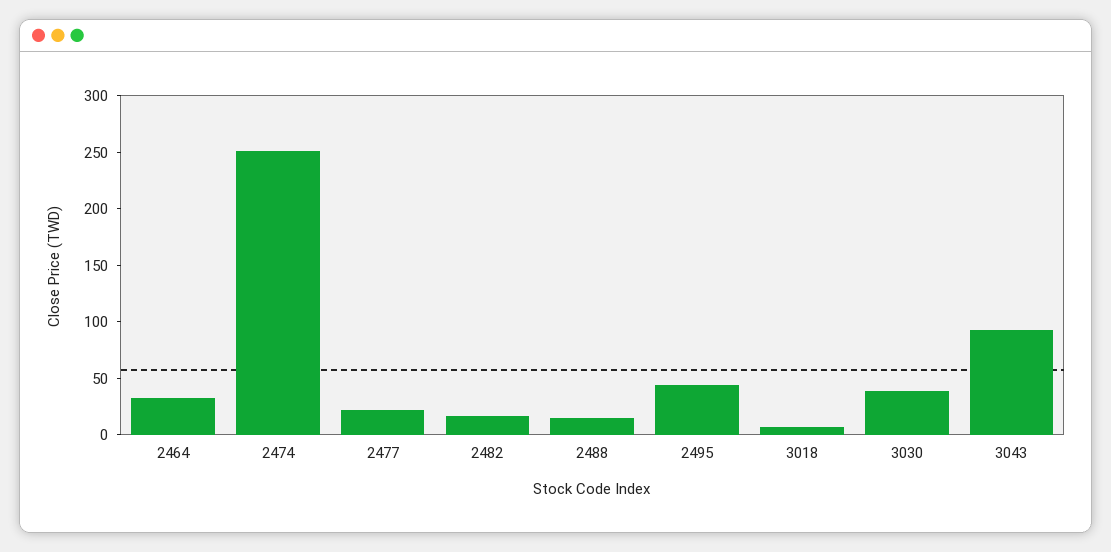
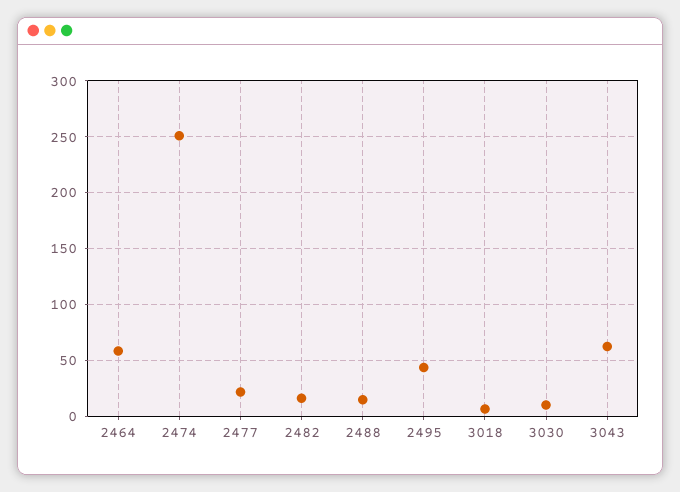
2464: 30 -> 60
3030: 40 -> 10
3043: 90 -> 60

